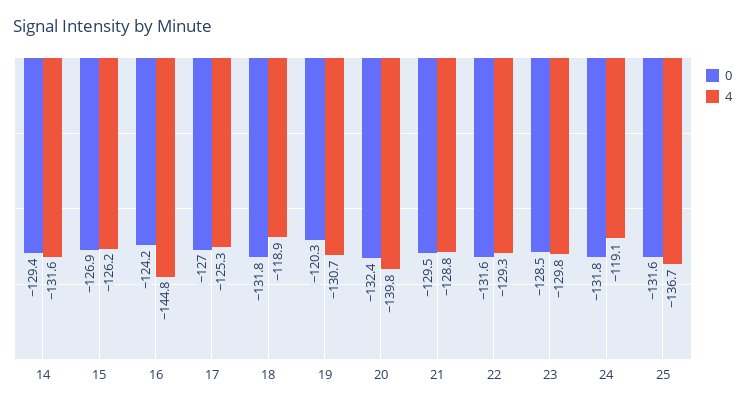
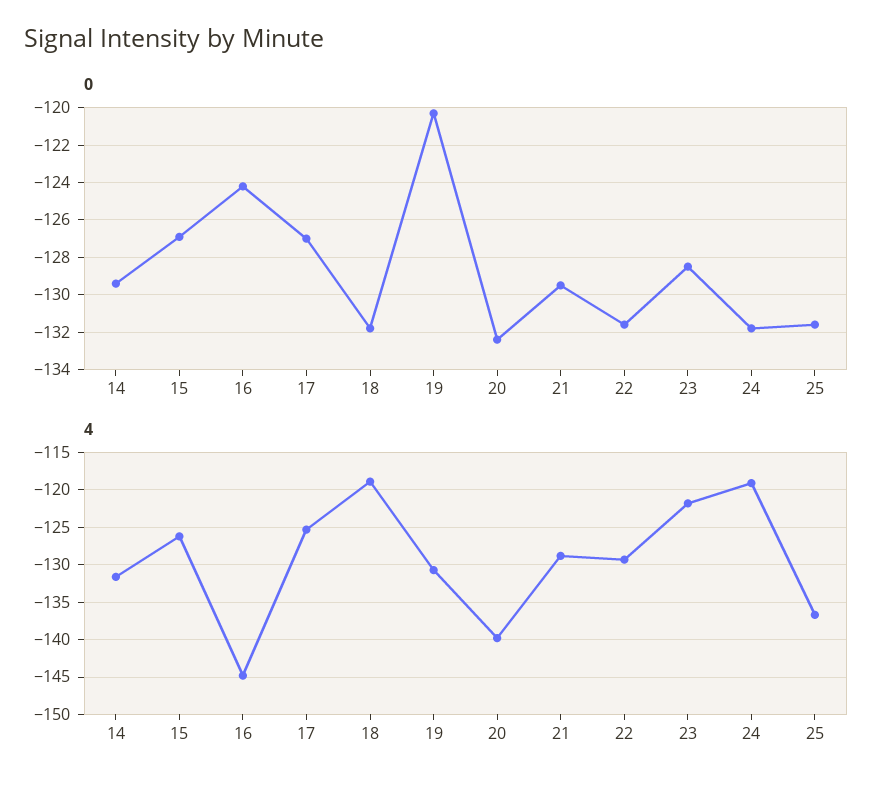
4, 23: -129.8 -> -122

